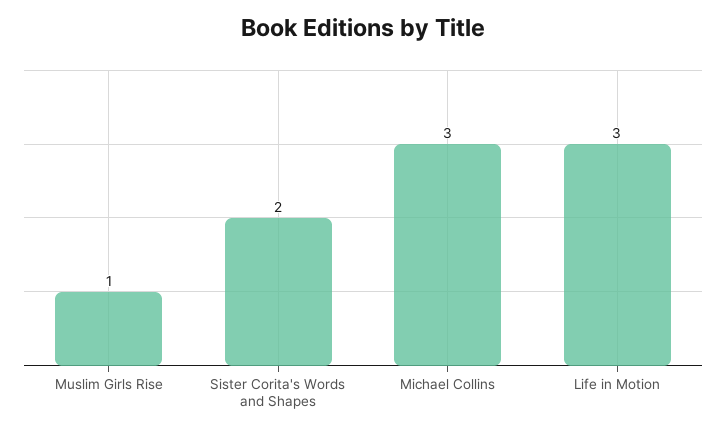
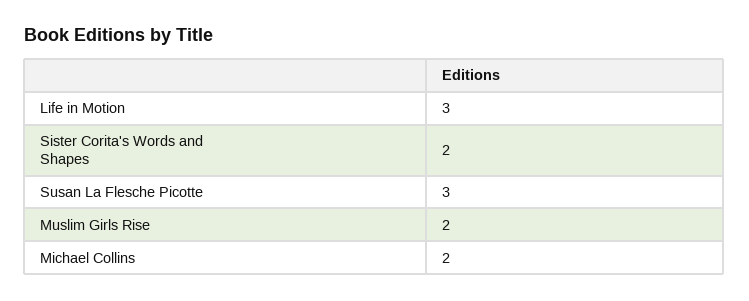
Muslim Girls Rise: 1 -> 2
Michael Collins: 3 -> 2
Susan La Flesche Picotte: none -> 3

